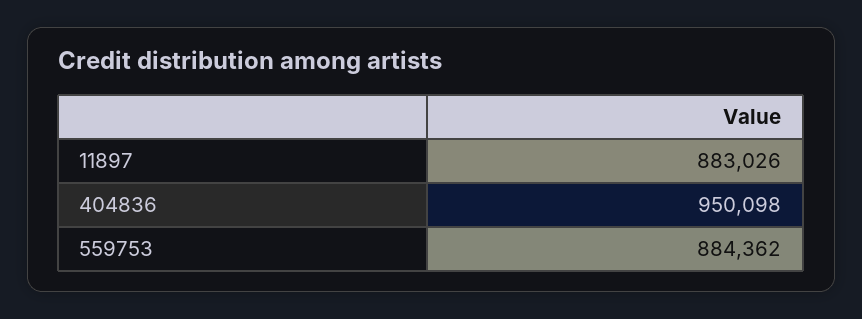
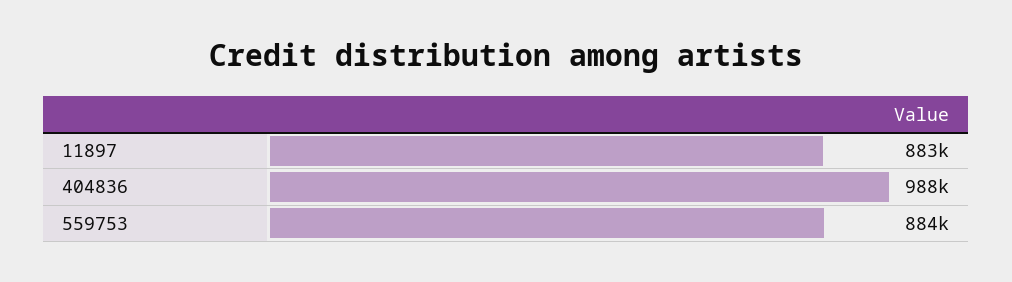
404836: 950098 -> 988000

